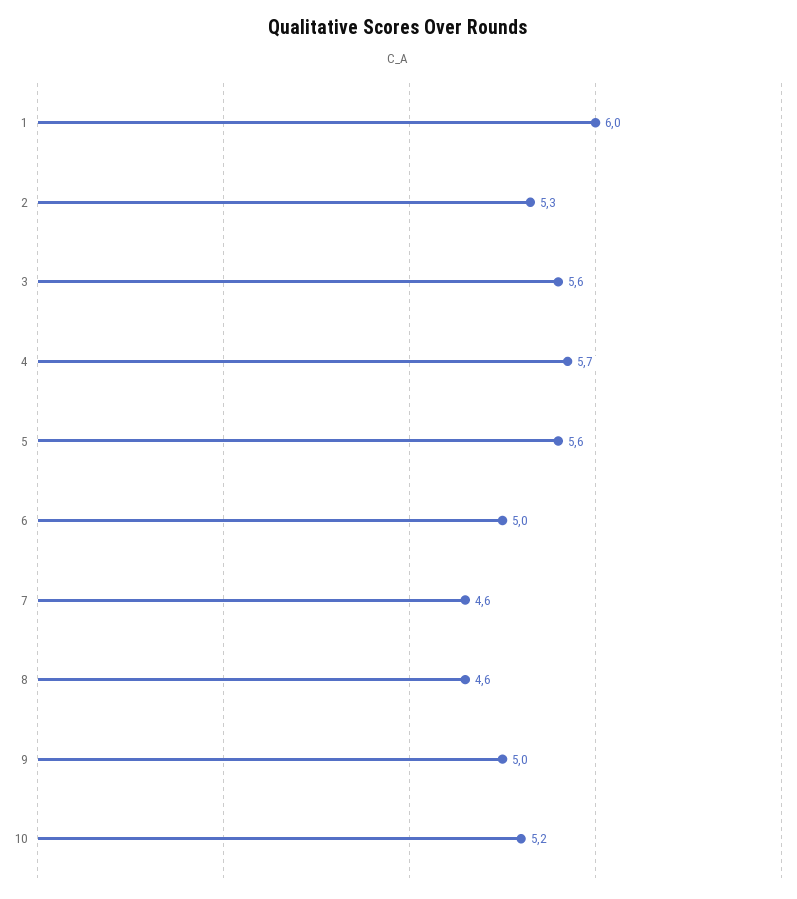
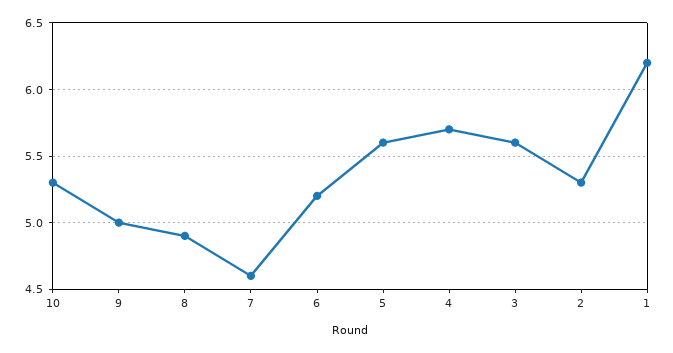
1: 6 -> 6.2
6: 5 -> 5.2
8: 4.6 -> 4.9
10: 5.2 -> 5.3

